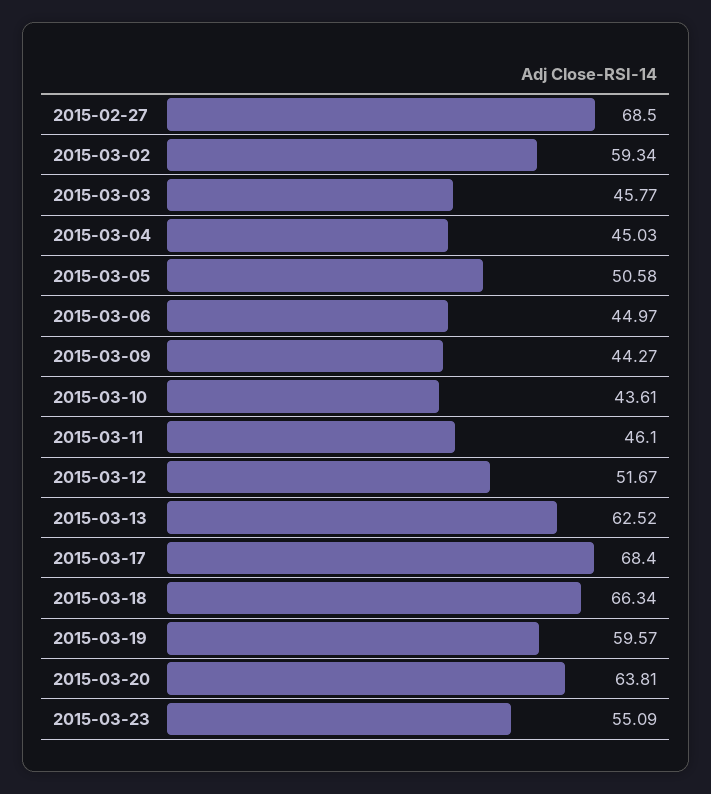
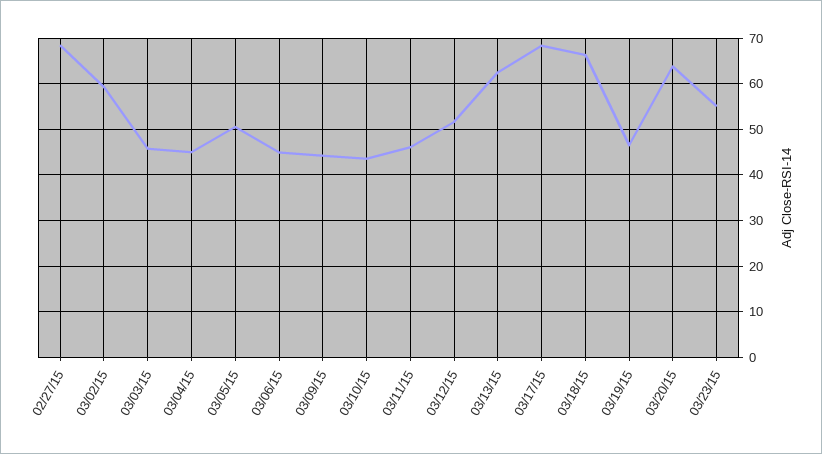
2015-03-19: 59.57 -> 46

